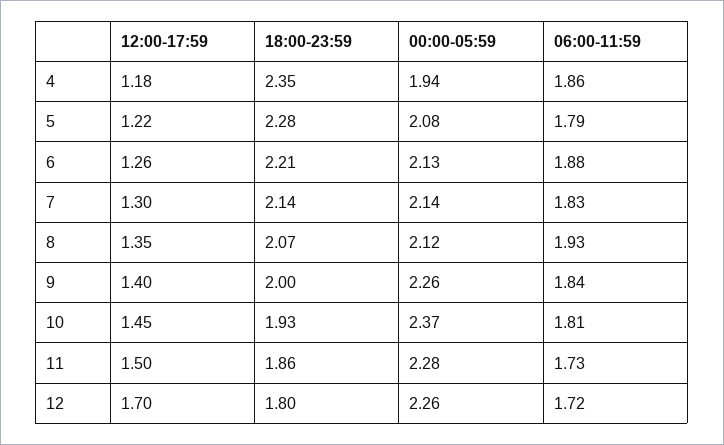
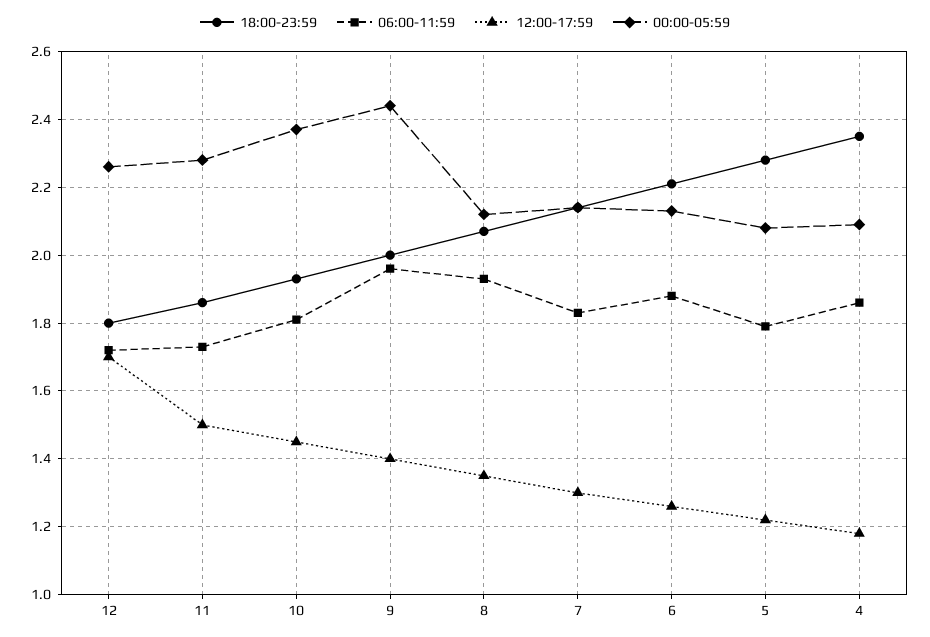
00:00-05:59, 4: 1.94 -> 2.1
00:00-05:59, 9: 2.26 -> 2.45
06:00-11:59, 9: 1.84 -> 1.95

